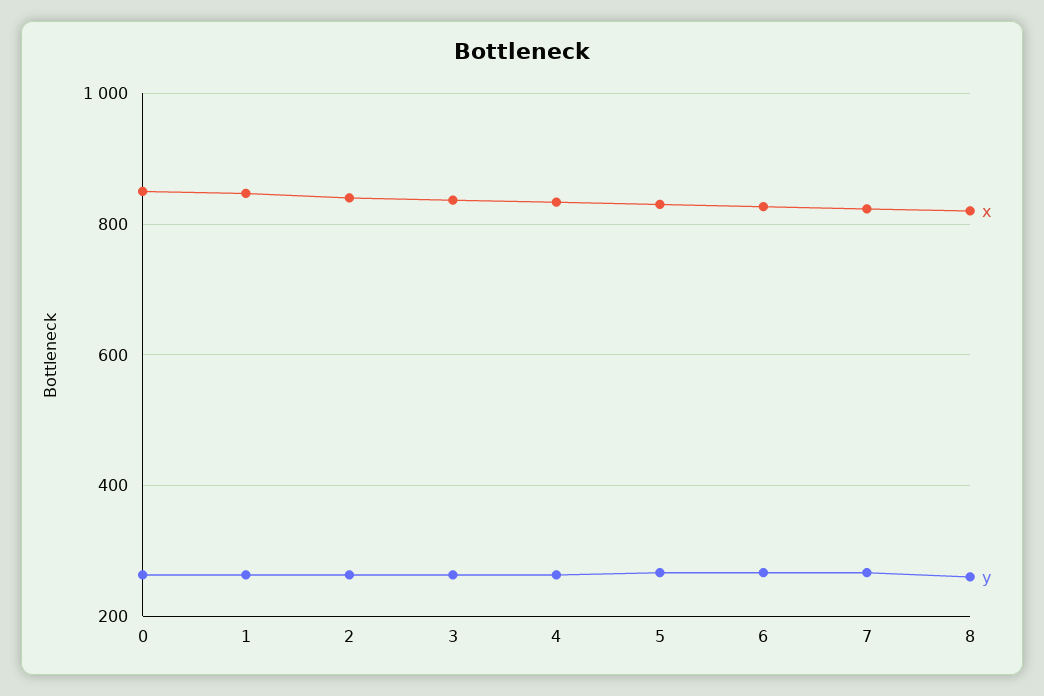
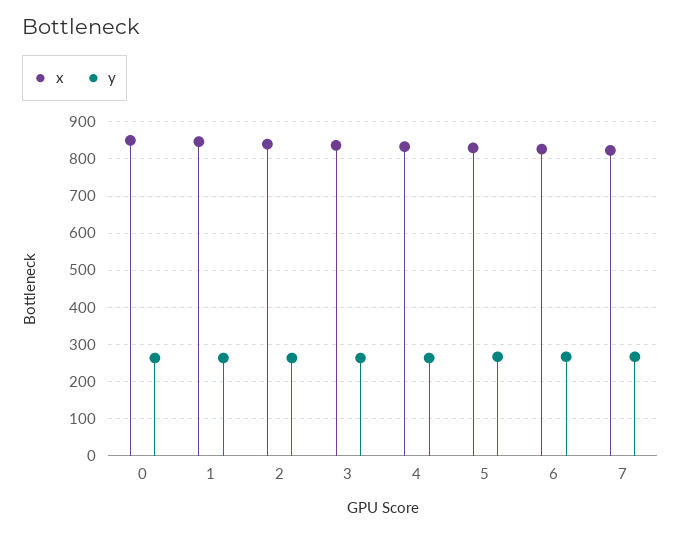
x, 8: 820 -> none
y, 8: 260 -> none

